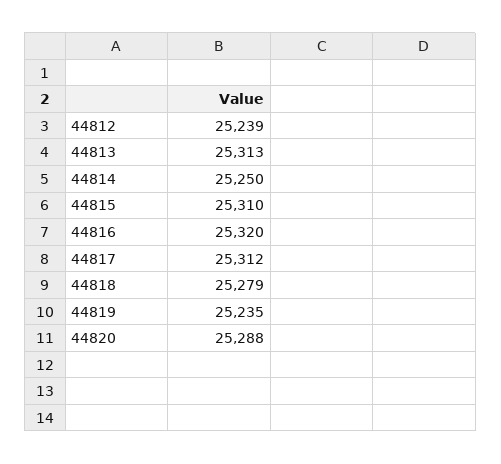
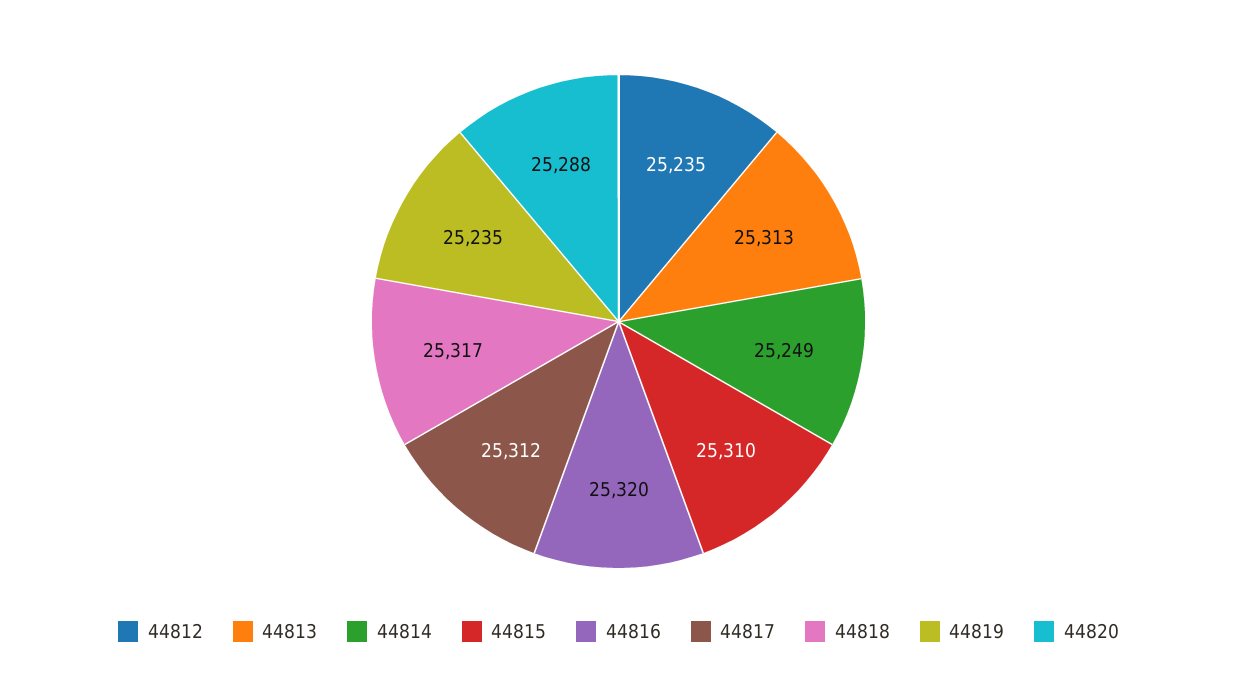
44812: 25239 -> 25235
44814: 25250 -> 25249
44818: 25279 -> 25317

